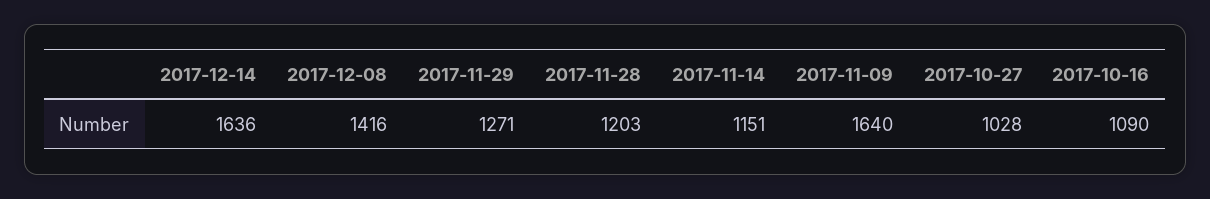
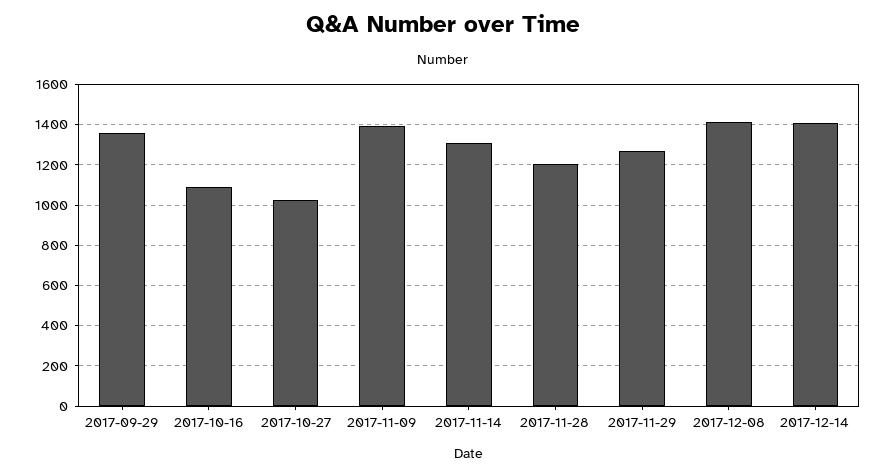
2017-12-14: 1636 -> 1400
2017-11-14: 1151 -> 1300
2017-11-09: 1640 -> 1400
2017-09-29: none -> 1350

